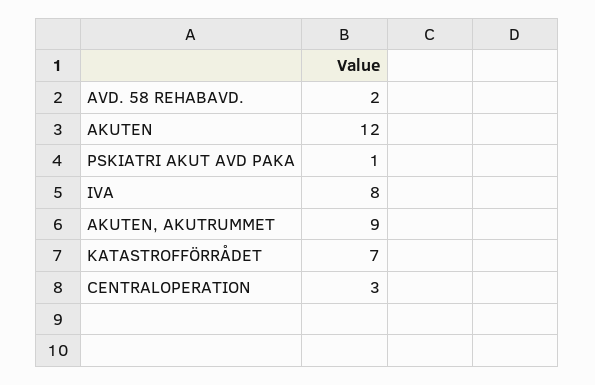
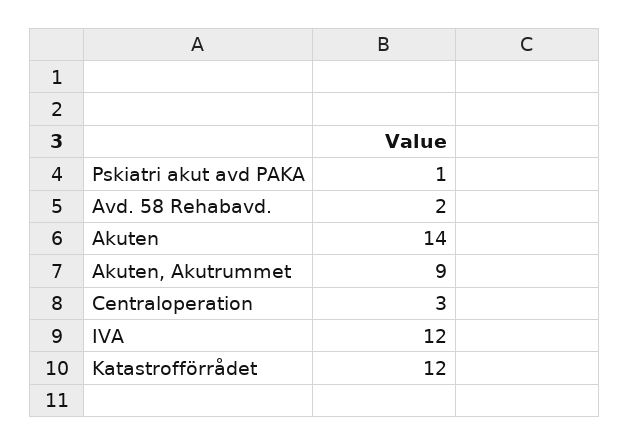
AKUTEN: 12 -> 14
IVA: 8 -> 12
KATASTROFFÖRRÅDET: 7 -> 12

